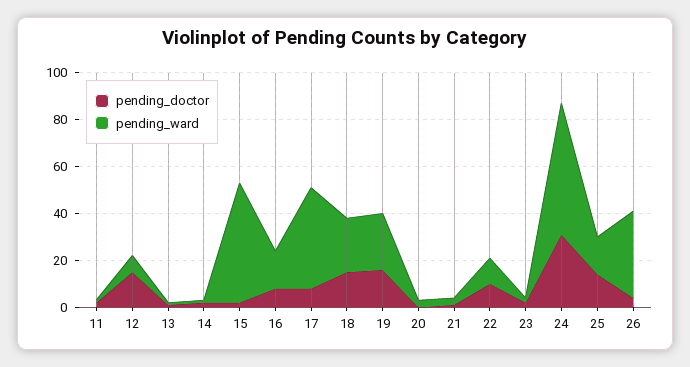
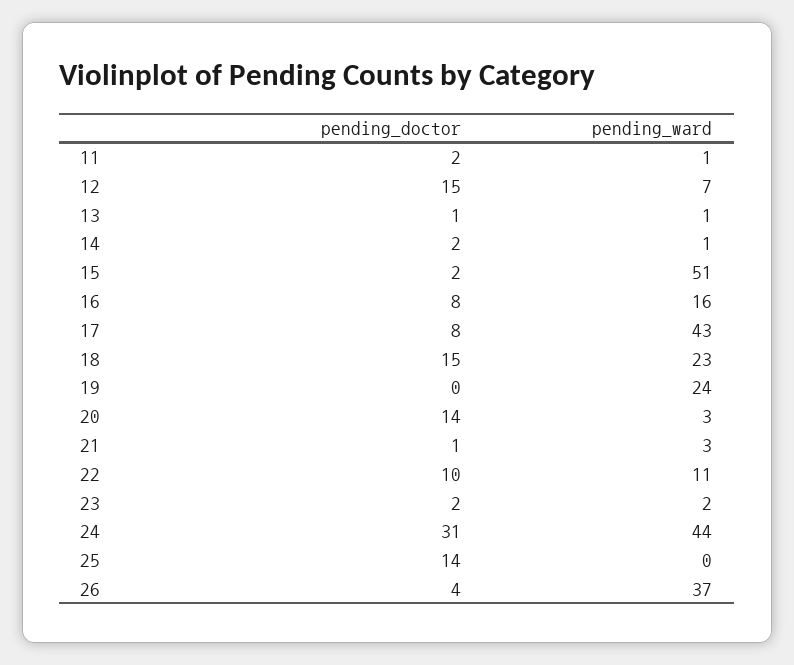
pending_doctor, 19: 15 -> 0
pending_doctor, 20: 0 -> 14
pending_ward, 24: 55 -> 44
pending_ward, 25: 15 -> 0

